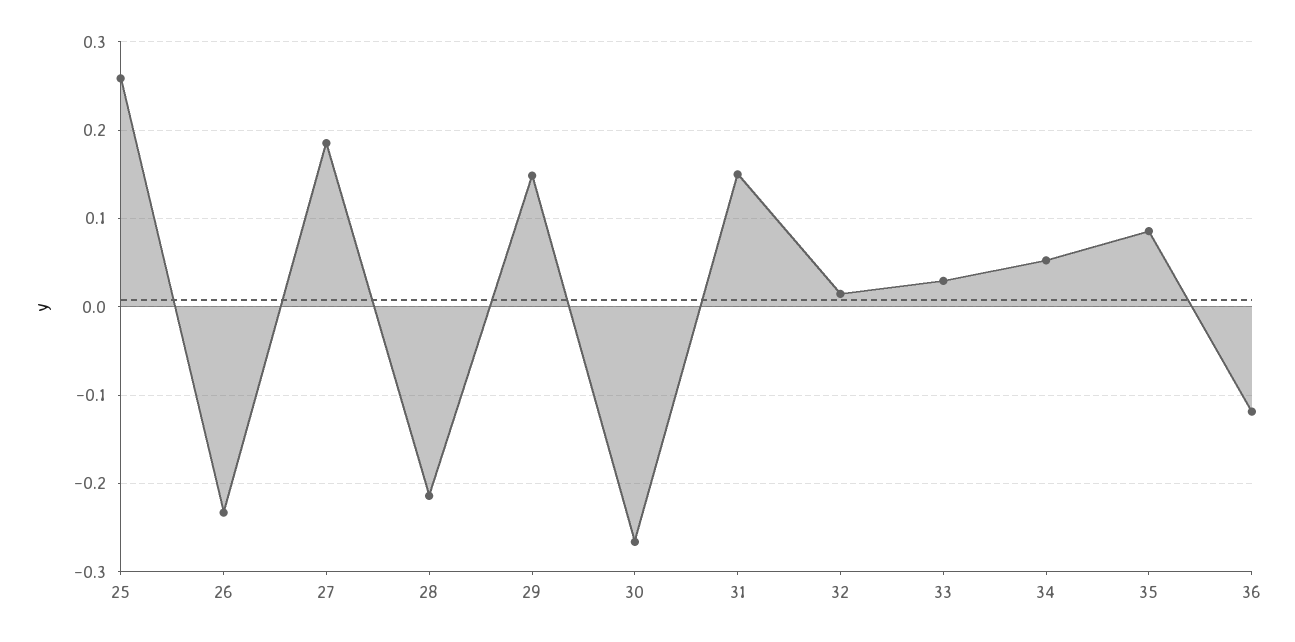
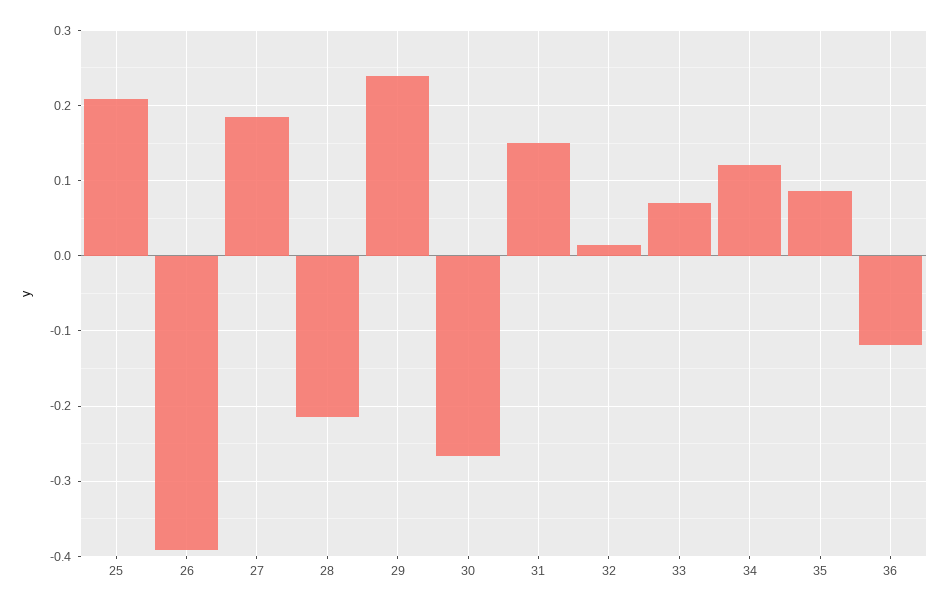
25: 0.26 -> 0.21
26: -0.23 -> -0.39
29: 0.15 -> 0.24
33: 0.03 -> 0.07
34: 0.05 -> 0.12

